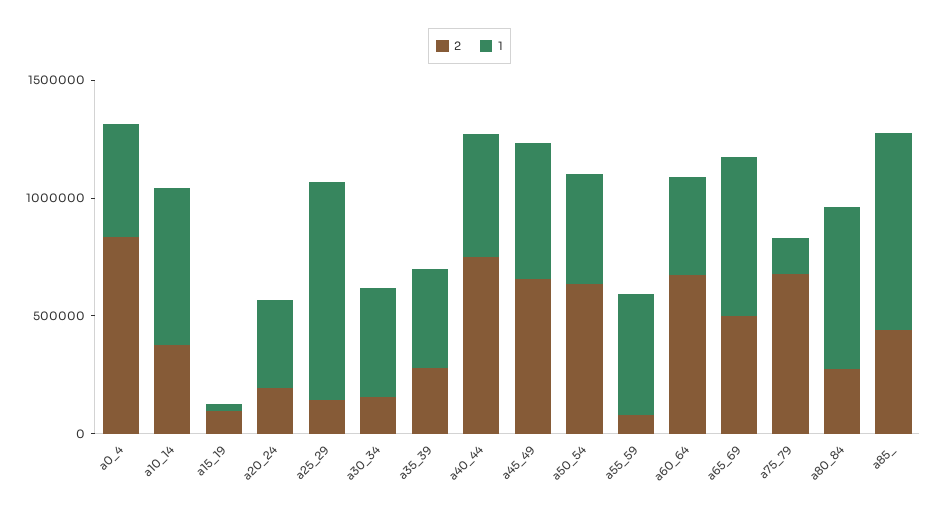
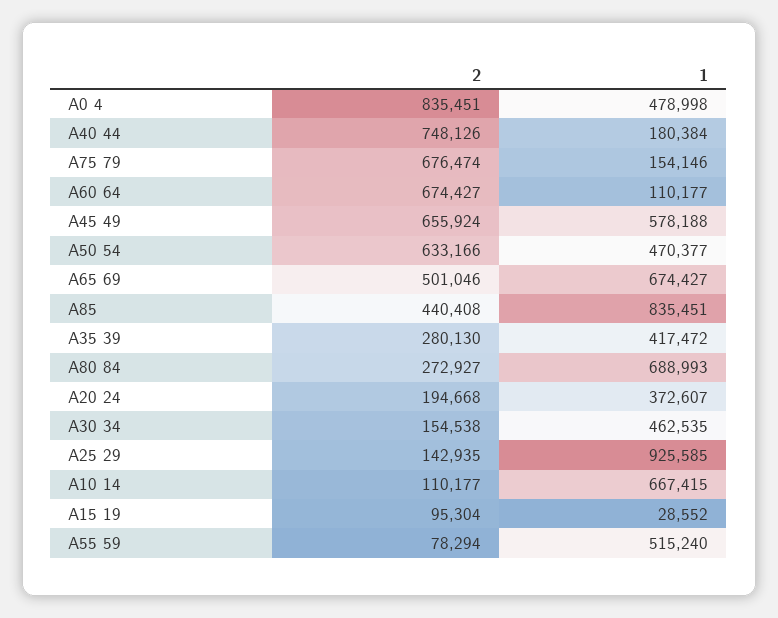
2, a10_14: 400000 -> 110177
1, a40_44: 500000 -> 180384
1, a60_64: 400000 -> 110177

